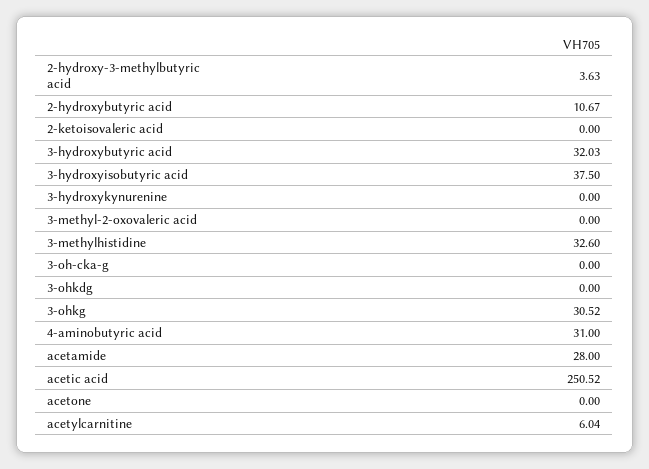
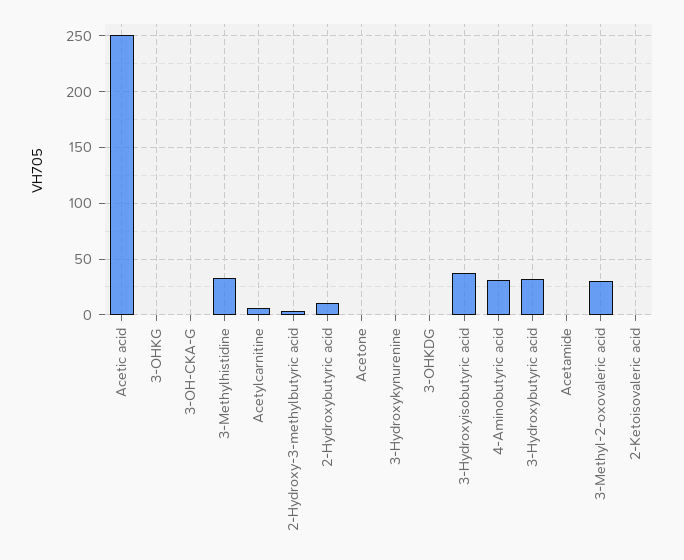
3-methyl-2-oxovaleric acid: 0 -> 30
3-ohkg: 30.52 -> 0
acetamide: 28 -> 0

